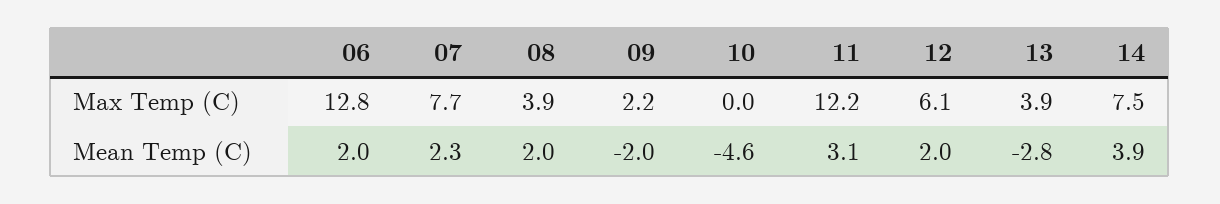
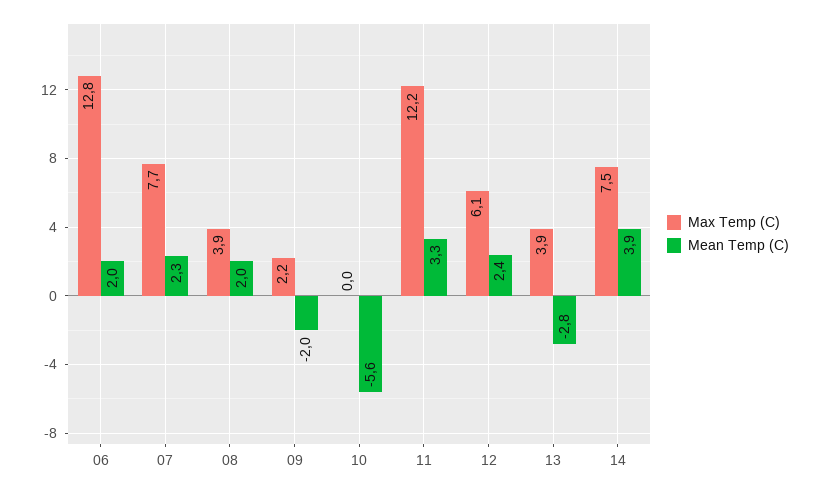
Mean Temp (C), 10: -4.6 -> -5.6
Mean Temp (C), 11: 3.1 -> 3.3
Mean Temp (C), 12: 2 -> 2.4

